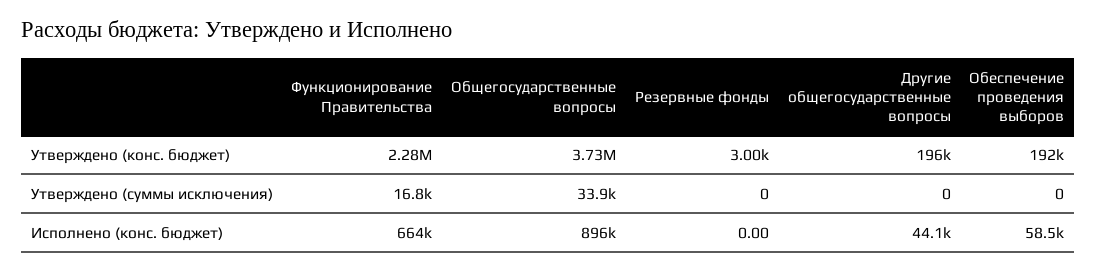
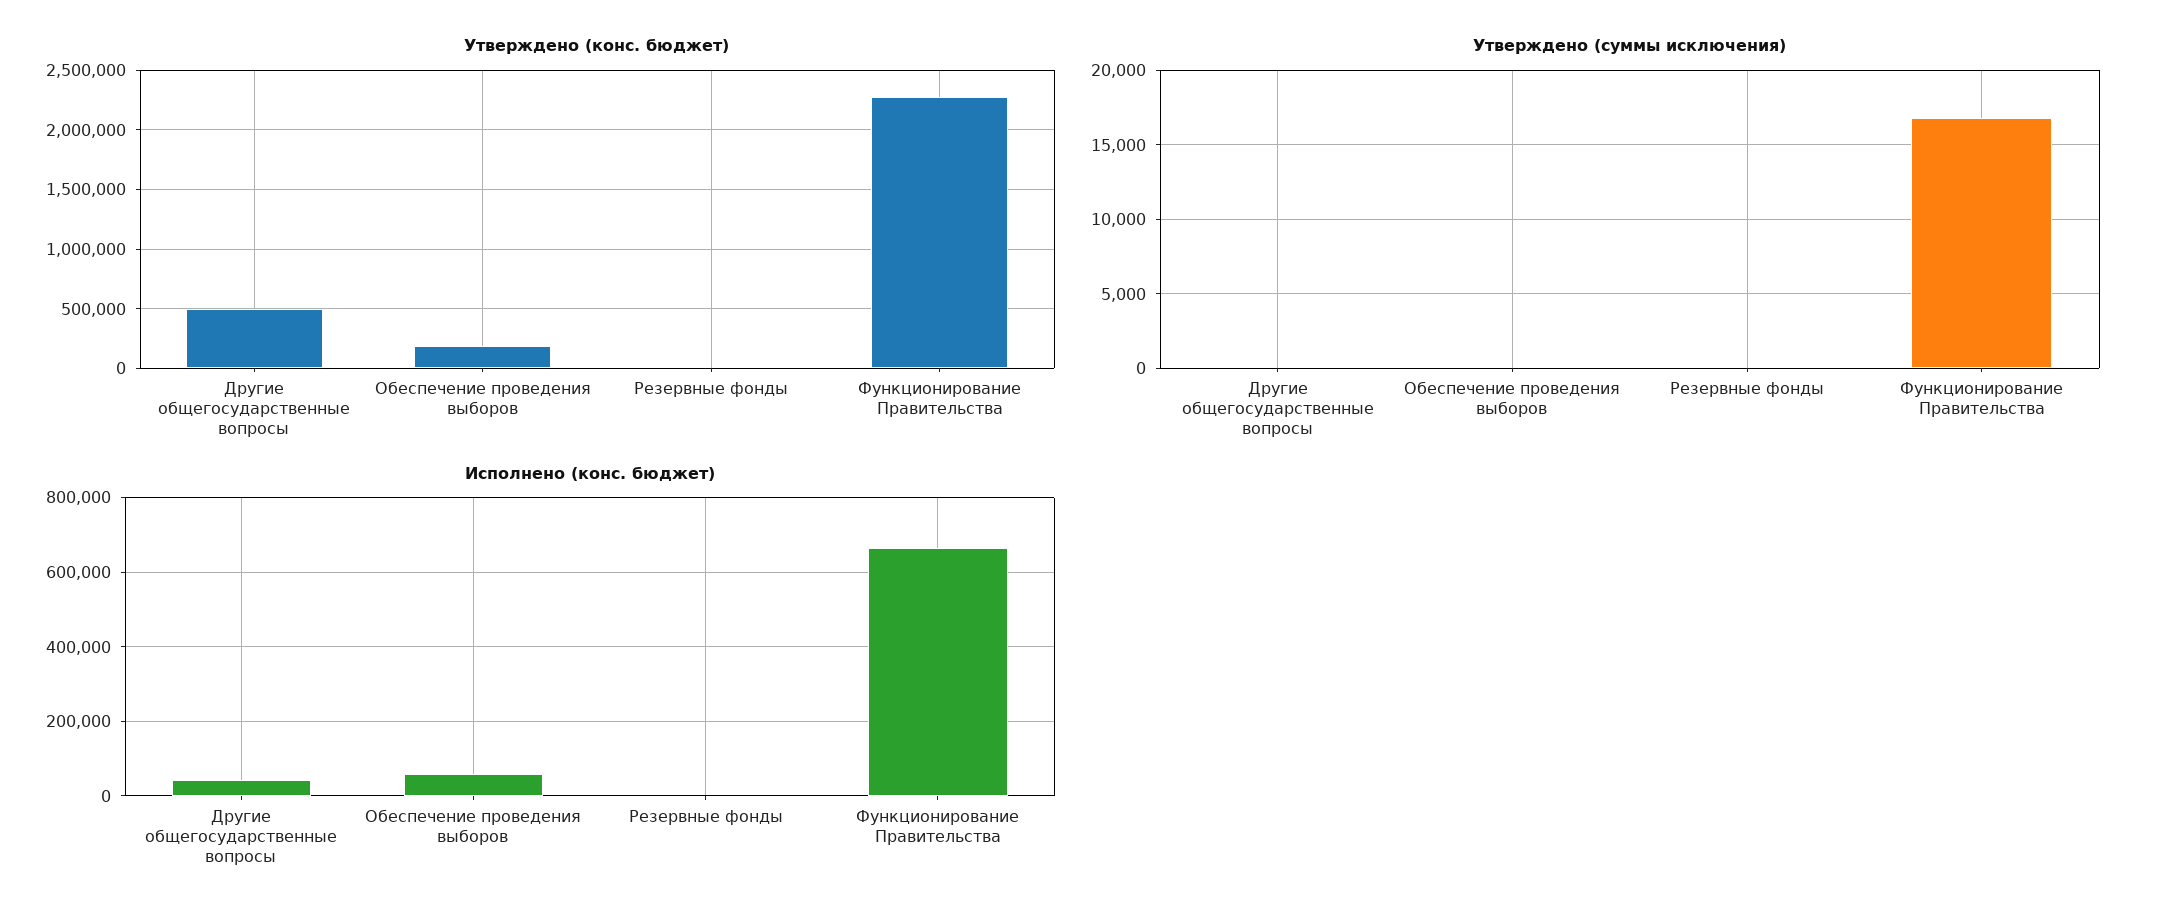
Утверждено (конс. бюджет), Общегосударственные вопросы: 3730000 -> none
Утверждено (конс. бюджет), Другие общегосударственные вопросы: 196000 -> 500000
Утверждено (суммы исключения), Общегосударственные вопросы: 33900 -> none
Исполнено (конс. бюджет), Общегосударственные вопросы: 896000 -> none

